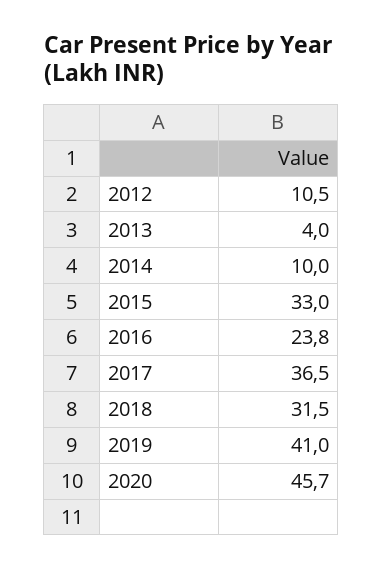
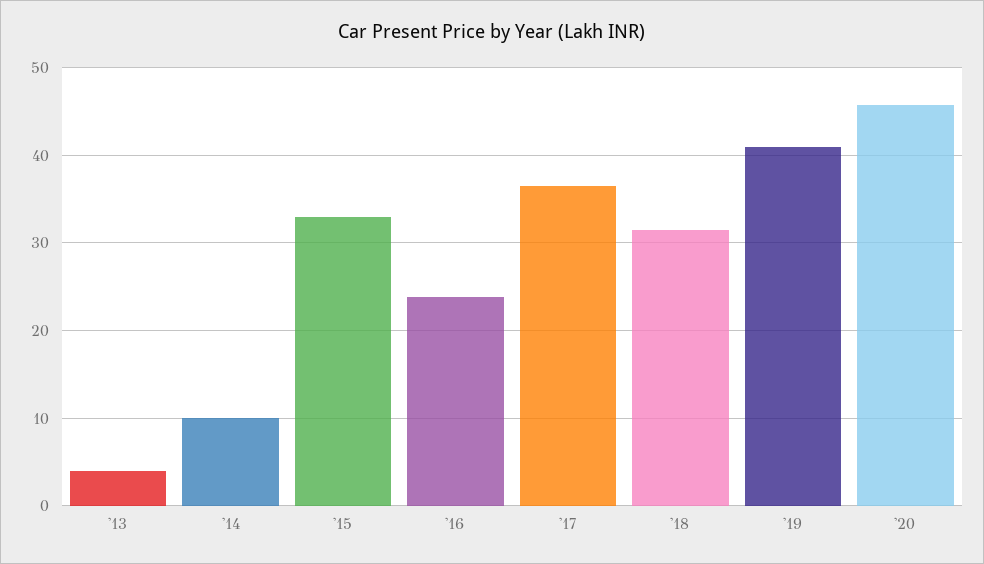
2012: 10.5 -> none

